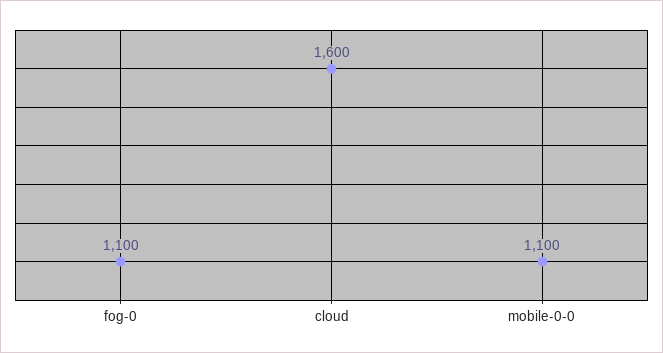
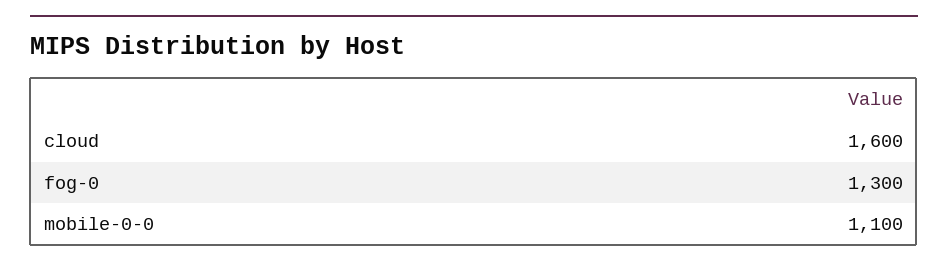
fog-0: 1100 -> 1300

